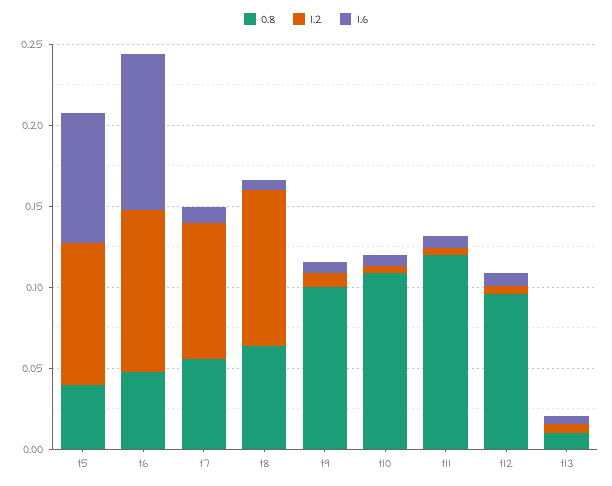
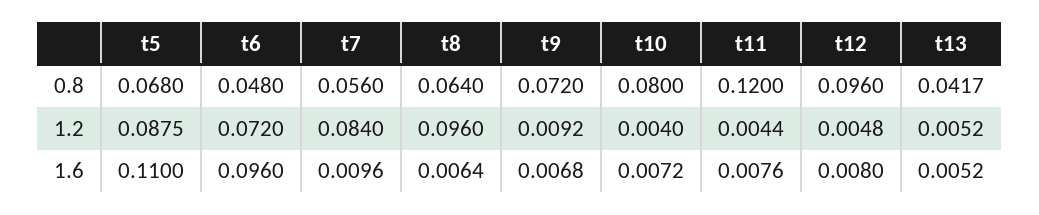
0.8, t5: 0.04 -> 0.068
1.6, t5: 0.08 -> 0.11
1.2, t6: 0.1 -> 0.072
0.8, t9: 0.1 -> 0.072
0.8, t10: 0.11 -> 0.08
0.8, t13: 0.01 -> 0.0417

